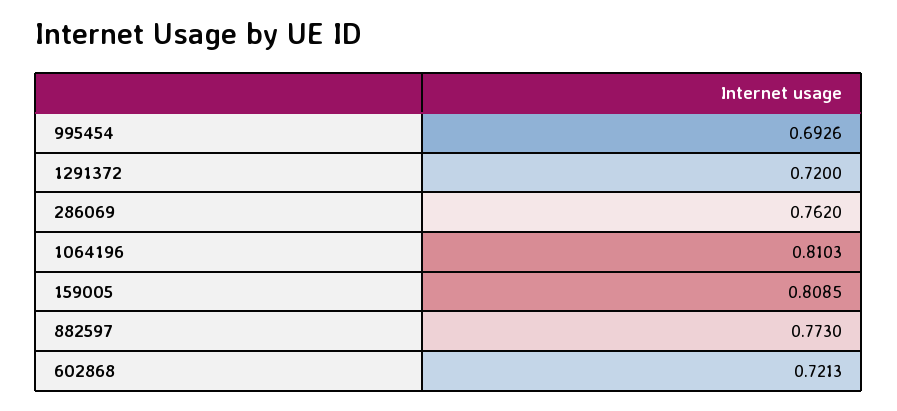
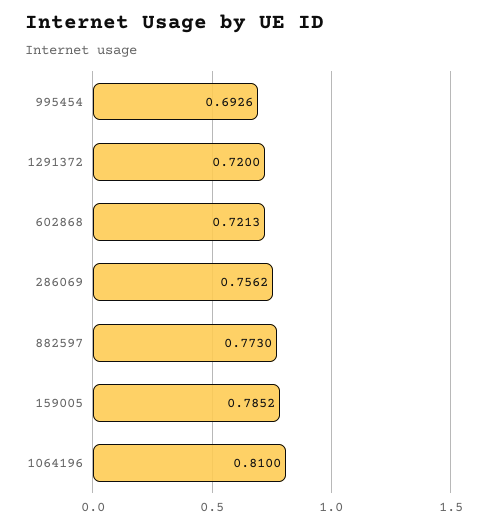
286069: 0.762 -> 0.7562
1064196: 0.8103 -> 0.81
159005: 0.8085 -> 0.7852

